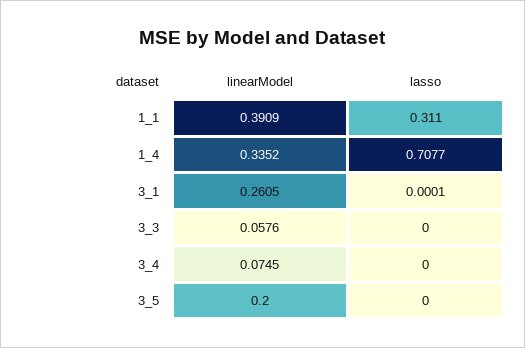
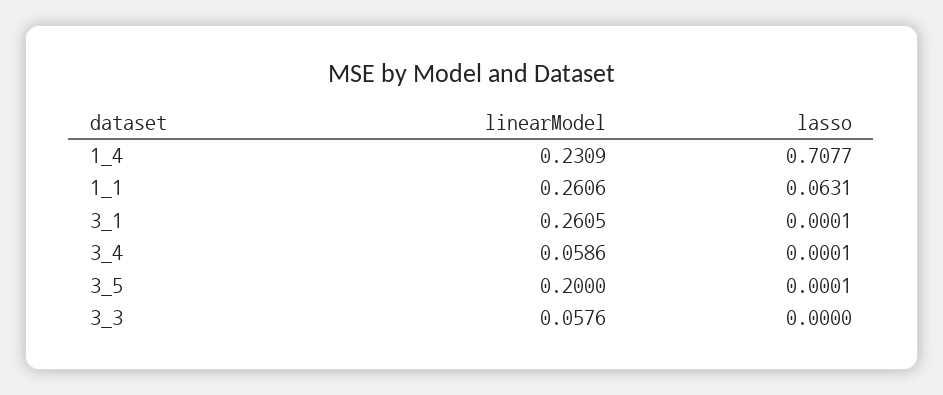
linearModel, 1_1: 0.3909 -> 0.2606
lasso, 1_1: 0.311 -> 0.0631
linearModel, 1_4: 0.3352 -> 0.2309
linearModel, 3_4: 0.0745 -> 0.0586
lasso, 3_4: 0 -> 0.0001
lasso, 3_5: 0 -> 0.0001

